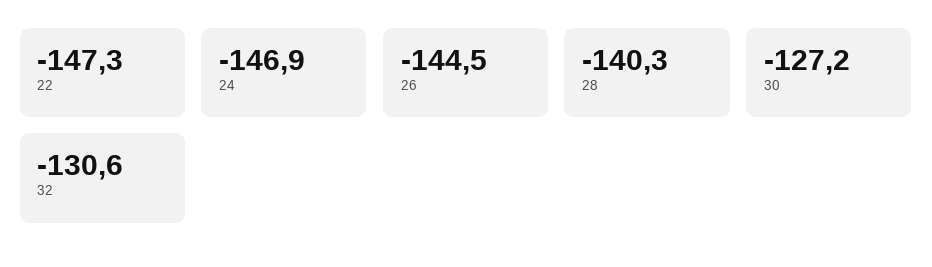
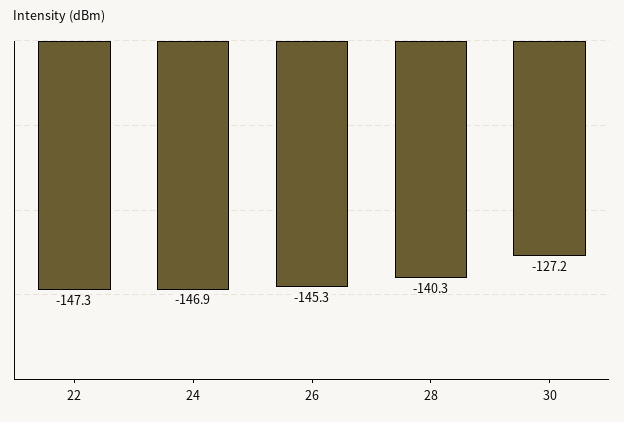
26: -144.5 -> -145.3
32: -130.6 -> none

